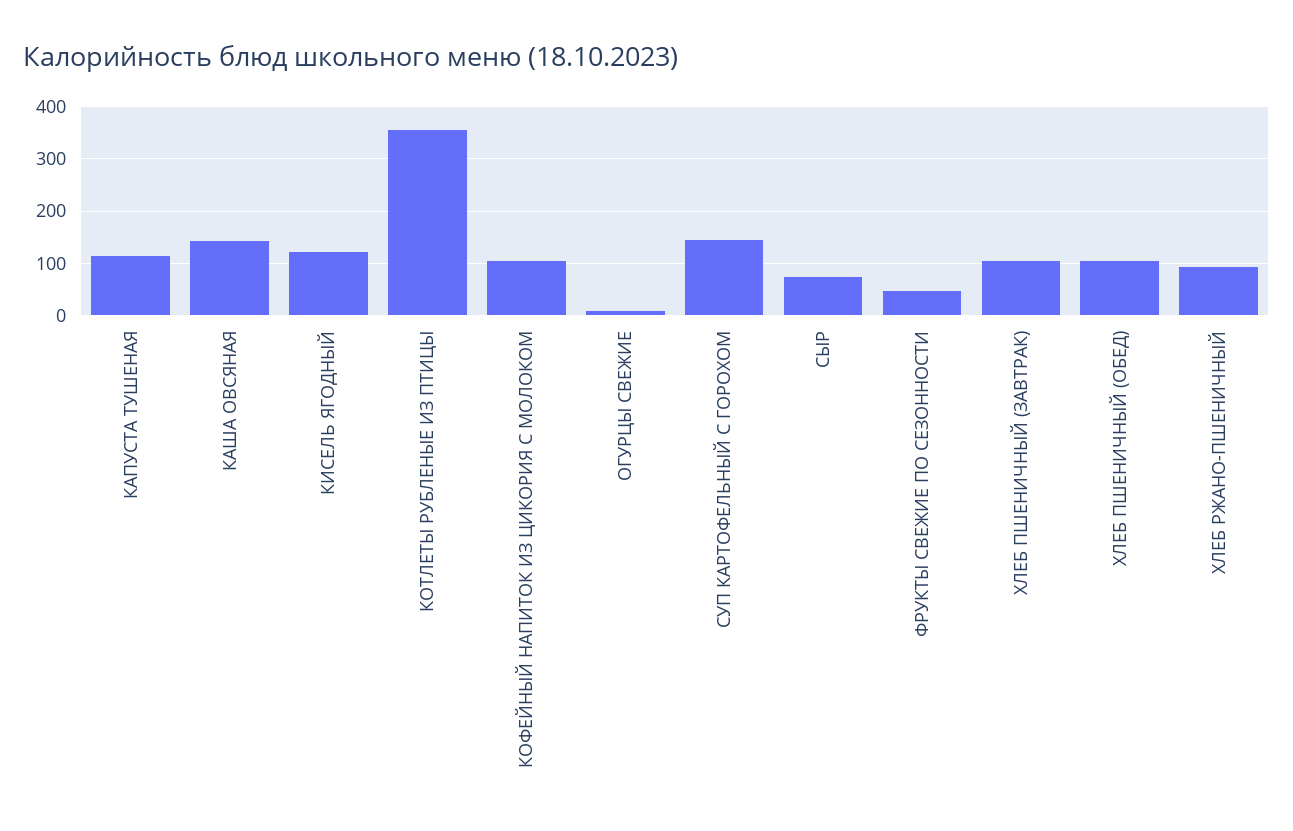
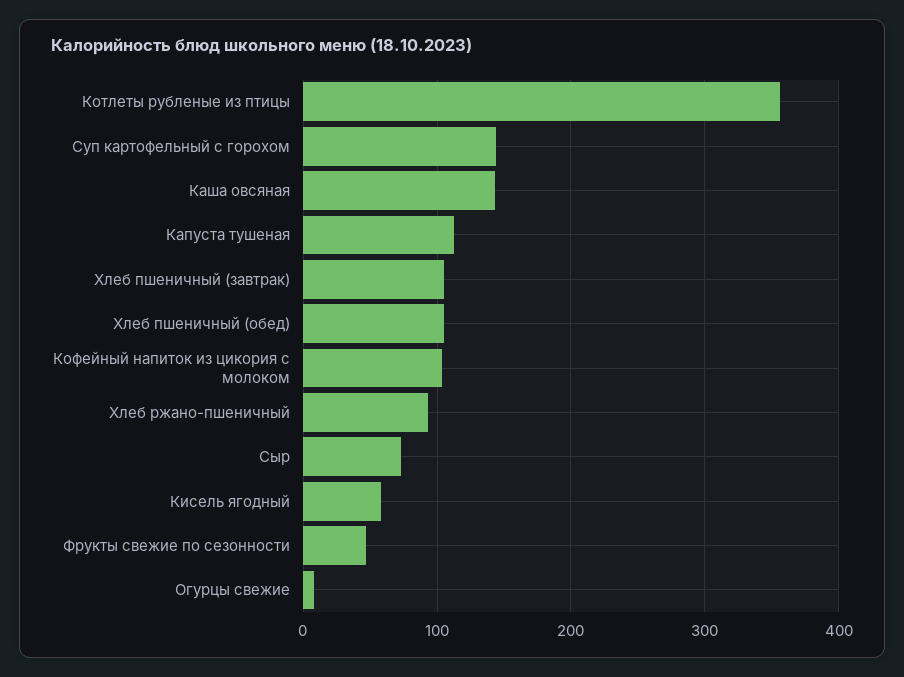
КИСЕЛЬ ЯГОДНЫЙ: 120 -> 60

